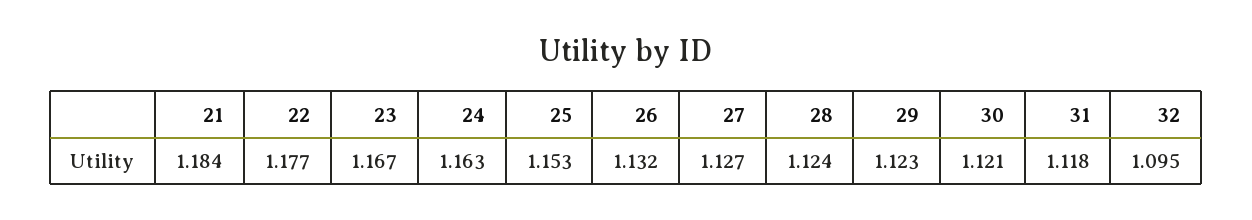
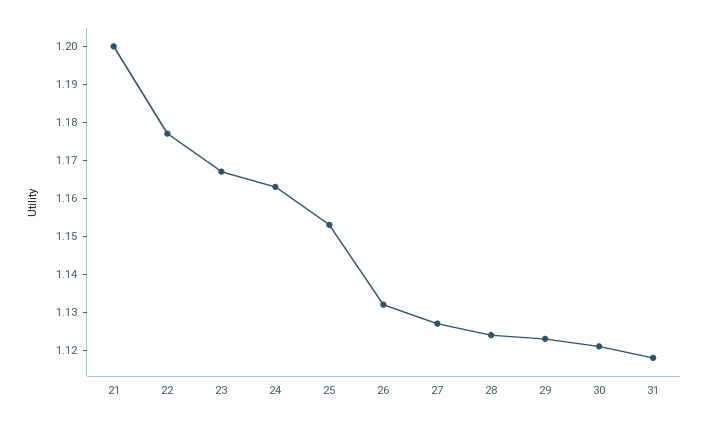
21: 1.184 -> 1.2
32: 1.095 -> none

